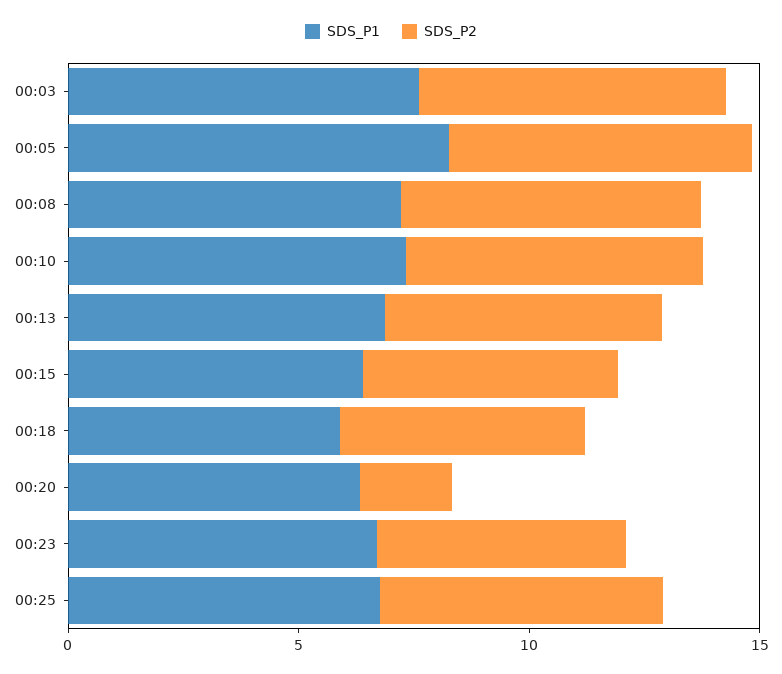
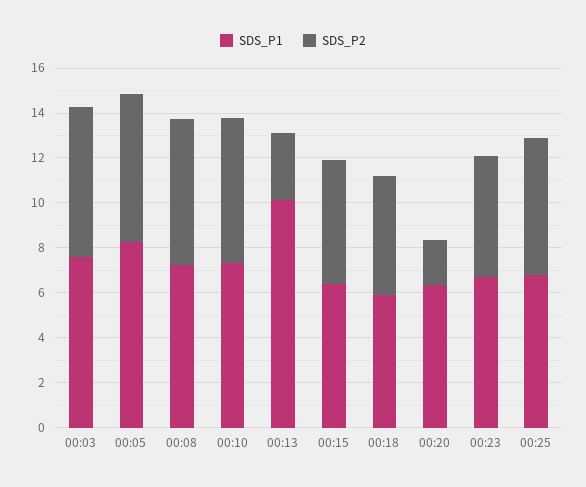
SDS_P1, 00:13: 7 -> 10
SDS_P2, 00:13: 6 -> 3

